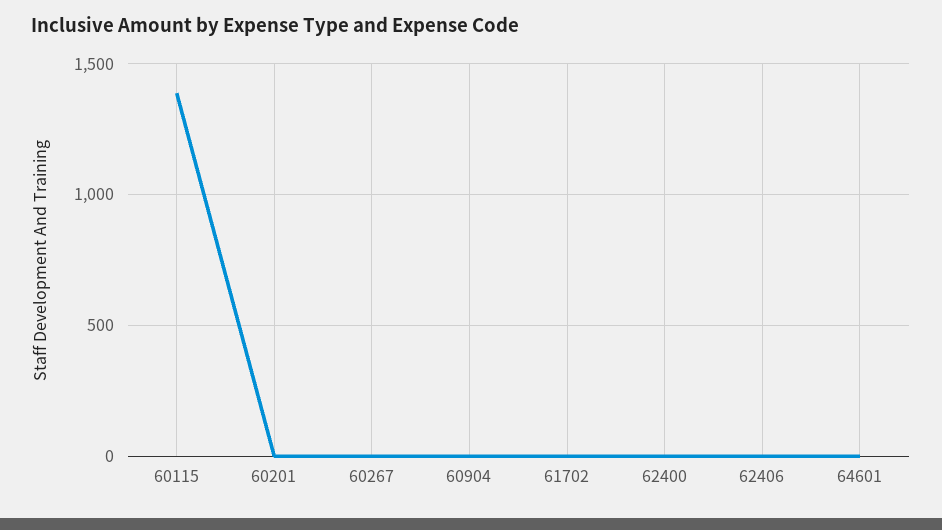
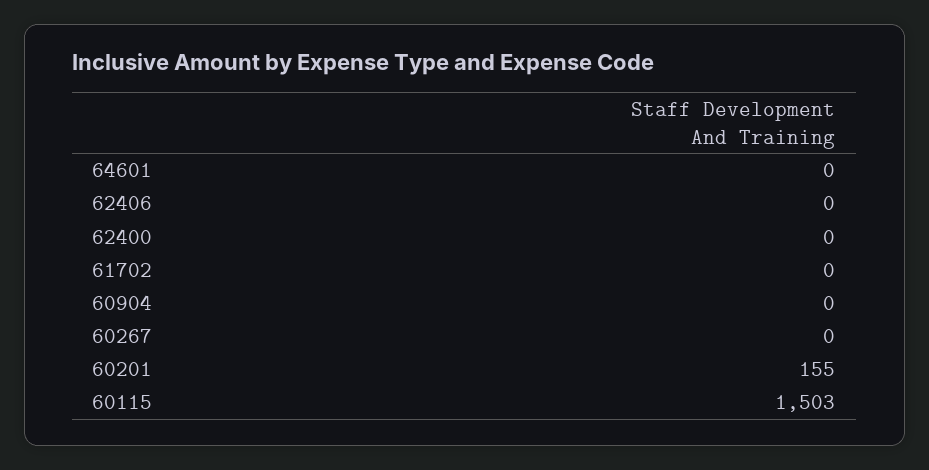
60115: 1400 -> 1503
60201: 0 -> 155

